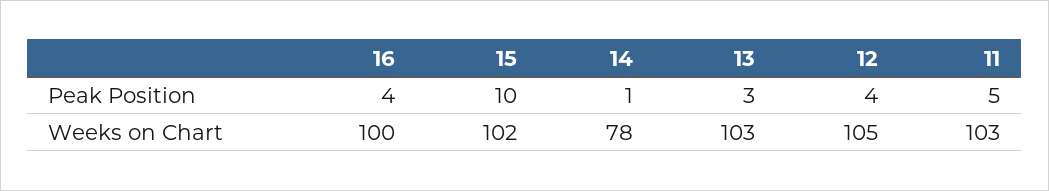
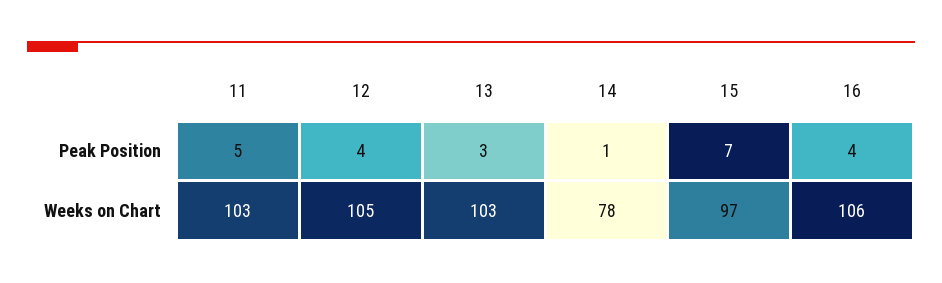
15, Peak Position: 10 -> 7
16, Weeks on Chart: 100 -> 106
15, Weeks on Chart: 102 -> 97

